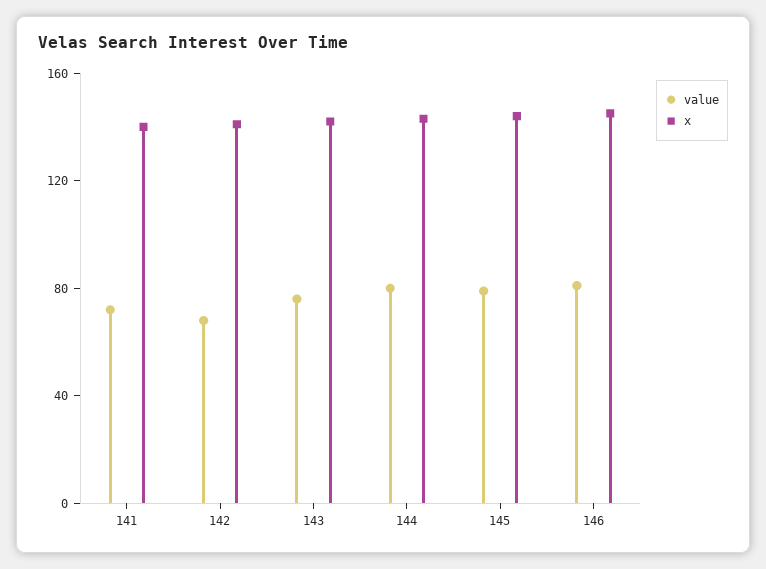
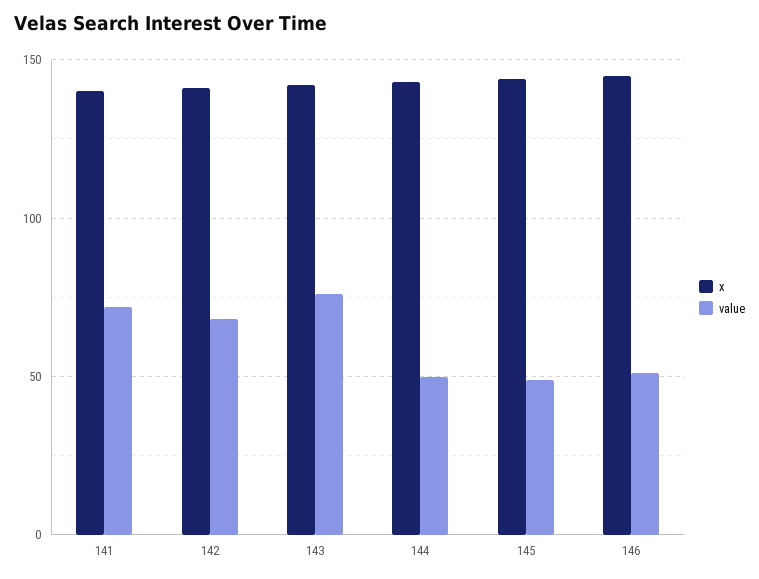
value, 144: 80 -> 50
value, 145: 80 -> 50
value, 146: 80 -> 50

